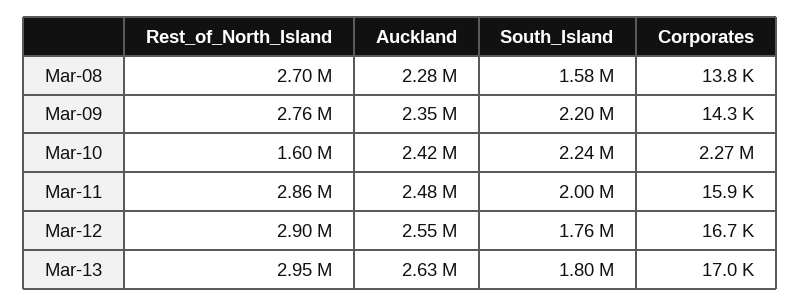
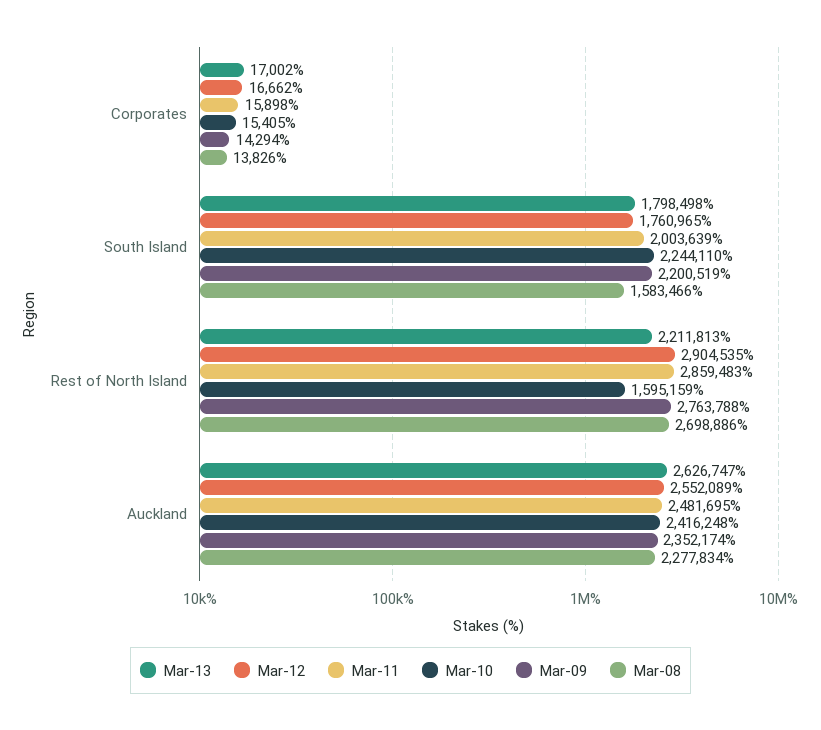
Mar-10, Corporates: 2270000 -> 15405
Mar-13, Rest_of_North_Island: 2950000 -> 2211813

